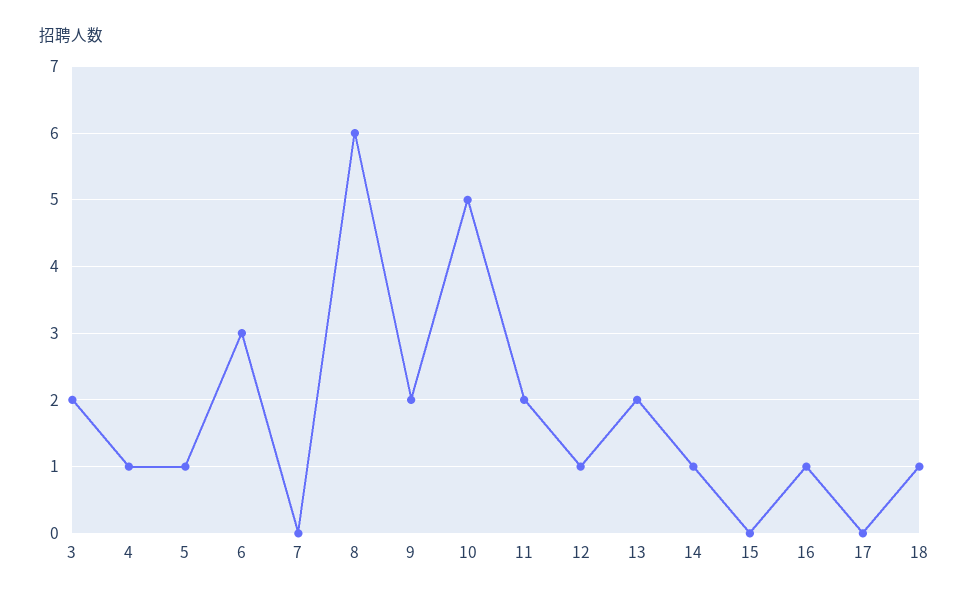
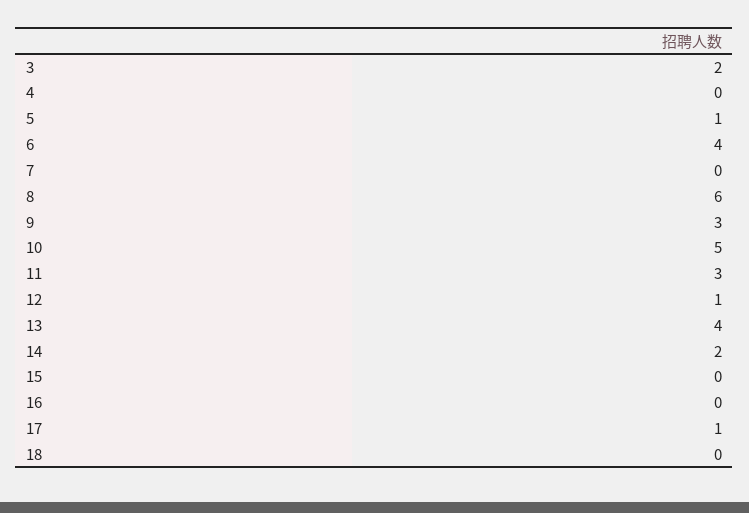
4: 1 -> 0
6: 3 -> 4
9: 2 -> 3
11: 2 -> 3
13: 2 -> 4
14: 1 -> 2
16: 1 -> 0
17: 0 -> 1
18: 1 -> 0

